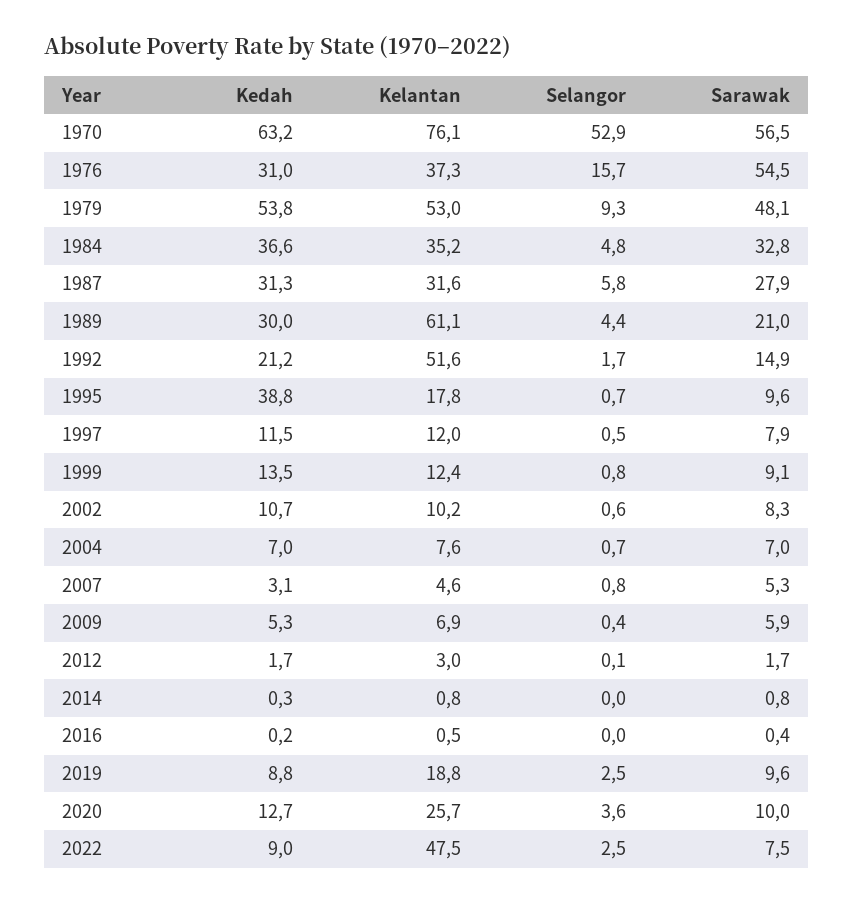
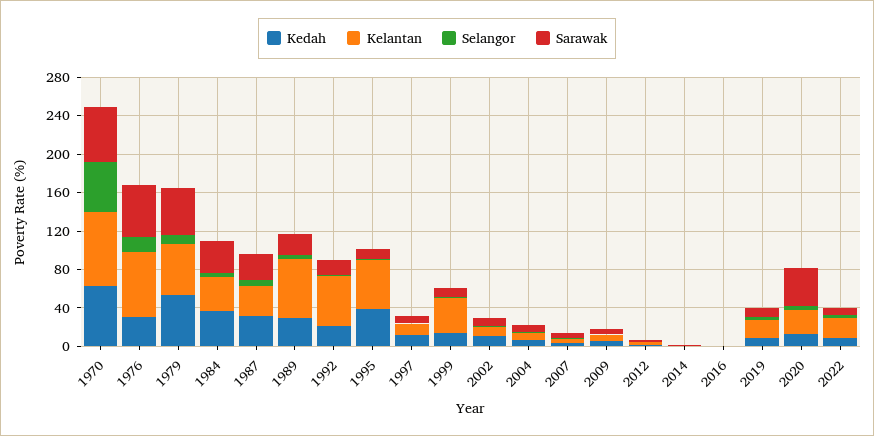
Kelantan, 1976: 37.3 -> 70
Kelantan, 1995: 17.8 -> 50
Kelantan, 1999: 12.4 -> 40
Sarawak, 2020: 10 -> 40
Kelantan, 2022: 47.5 -> 20

